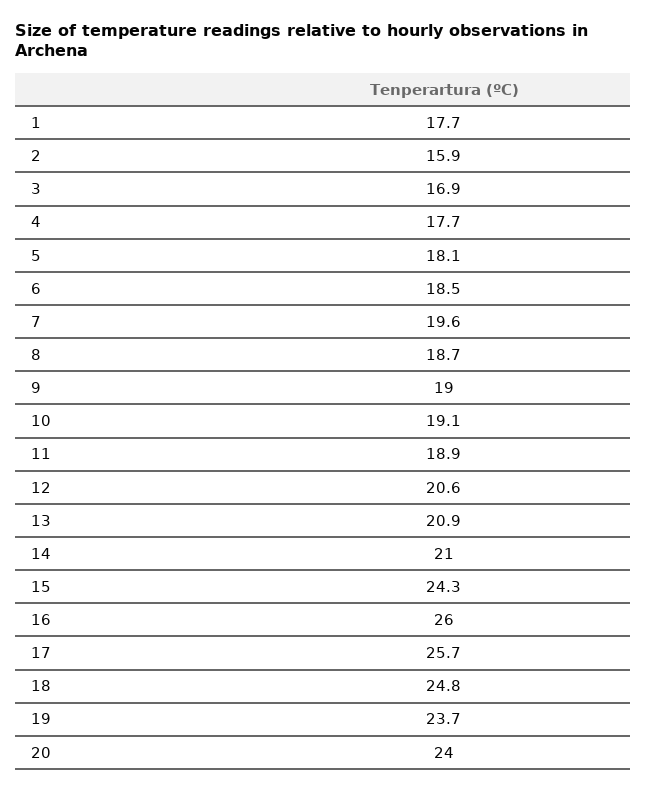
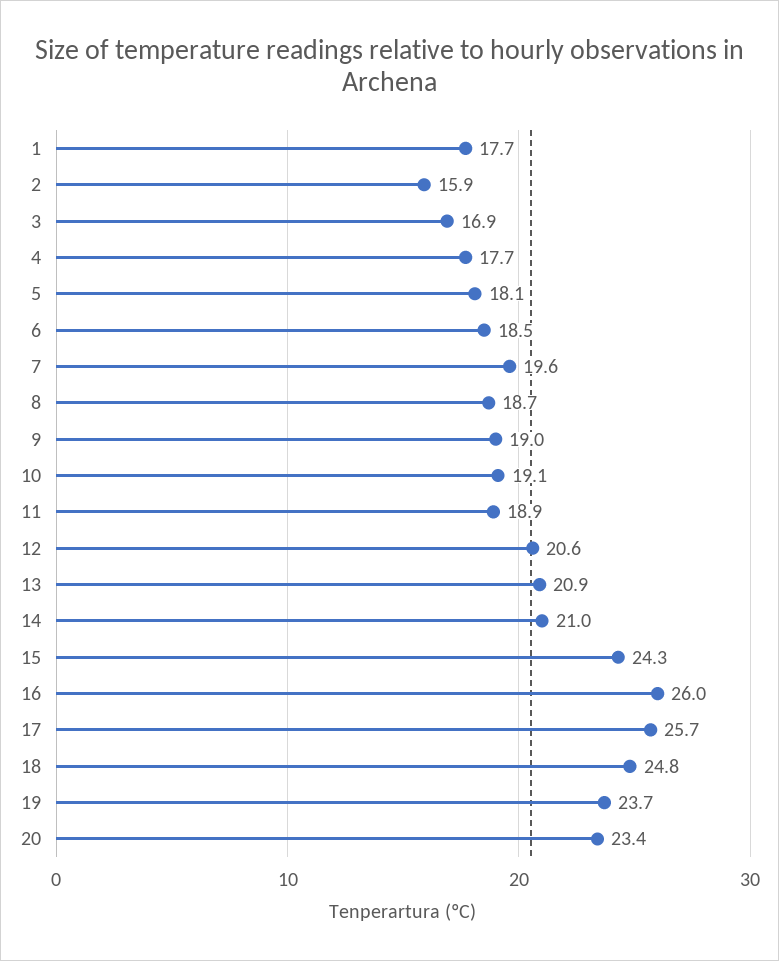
20: 24 -> 23.4

